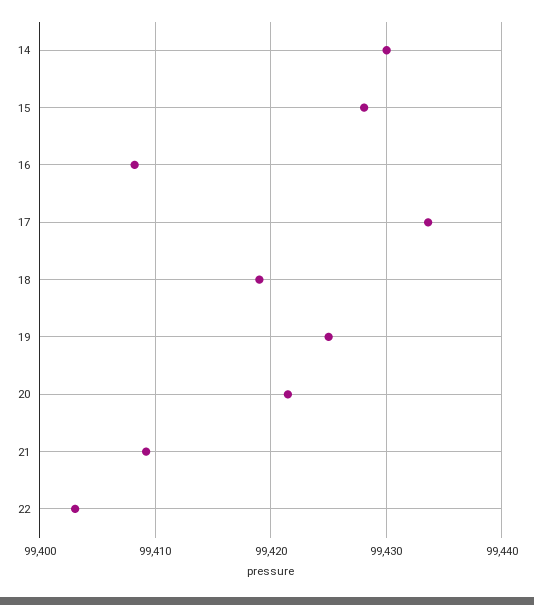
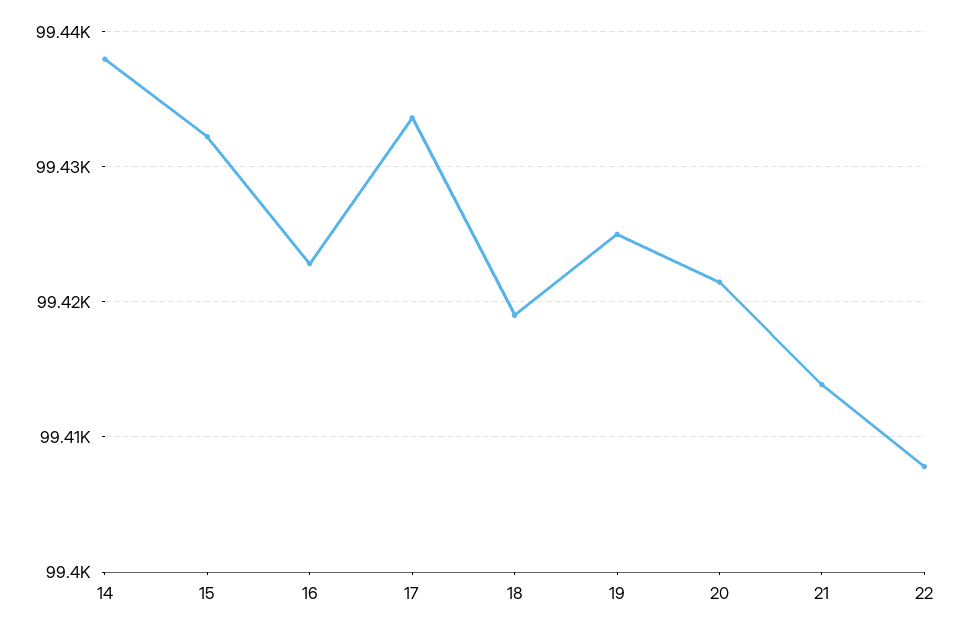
14: 99430 -> 99438
15: 99428 -> 99432
16: 99408 -> 99423
21: 99409 -> 99414
22: 99403 -> 99408

